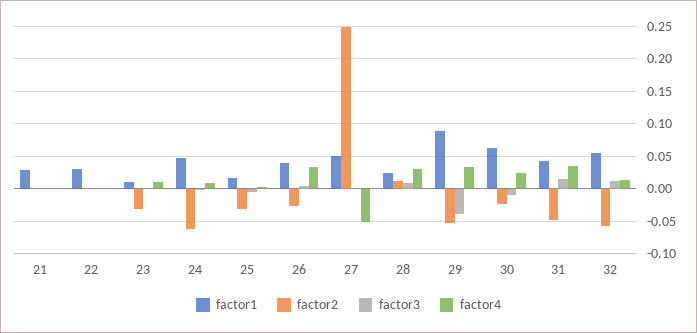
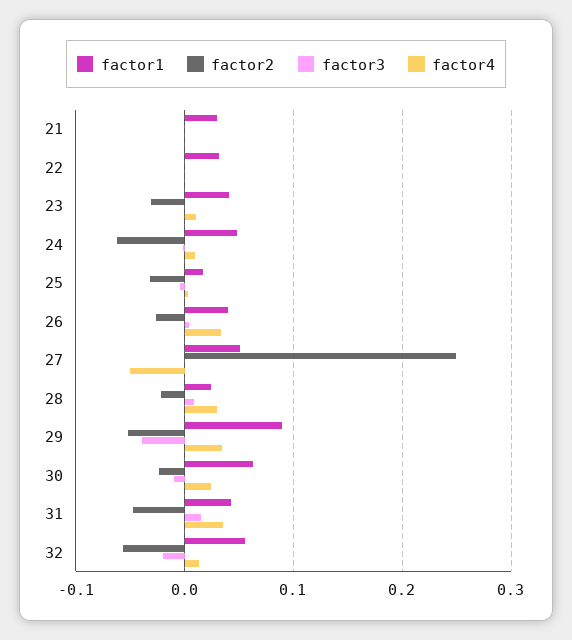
factor1, 23: 0.01 -> 0.04
factor2, 28: 0.01 -> -0.02
factor3, 32: 0.01 -> -0.02

